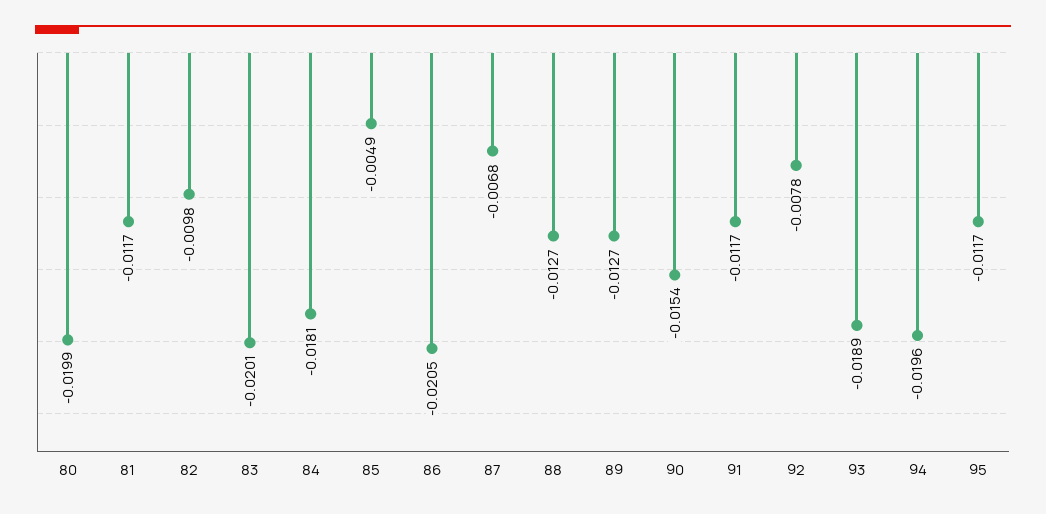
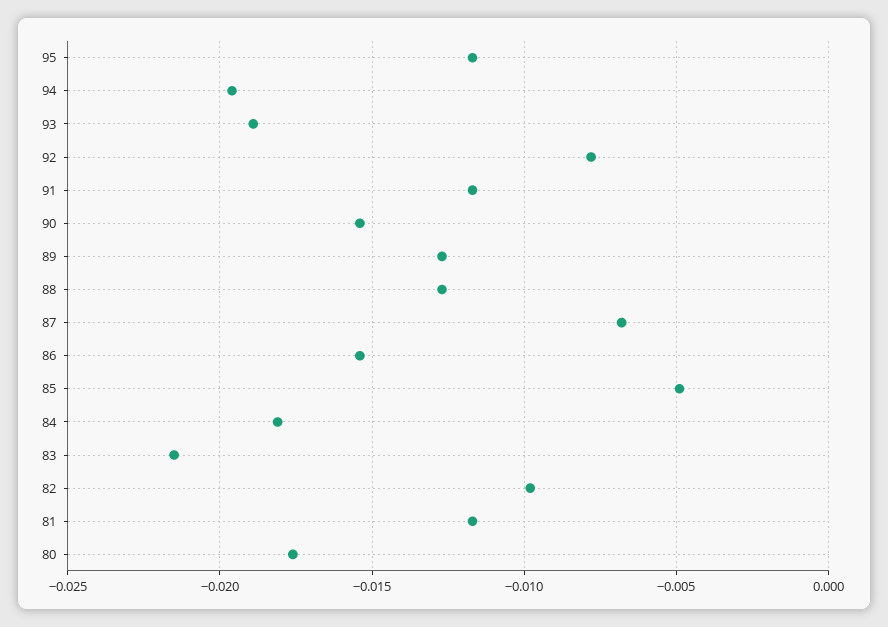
80: -0.0199 -> -0.0175
83: -0.0201 -> -0.0215
86: -0.0205 -> -0.0155

